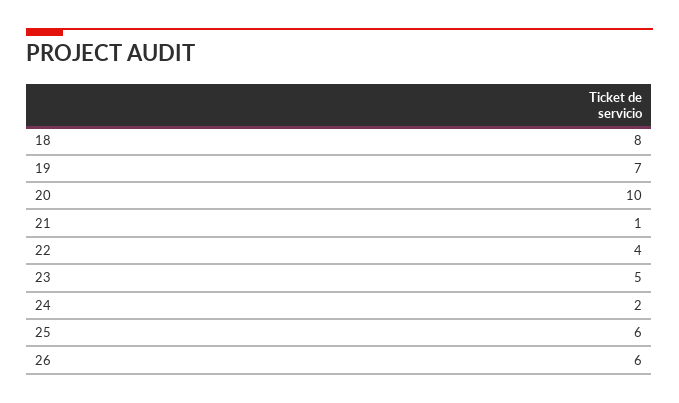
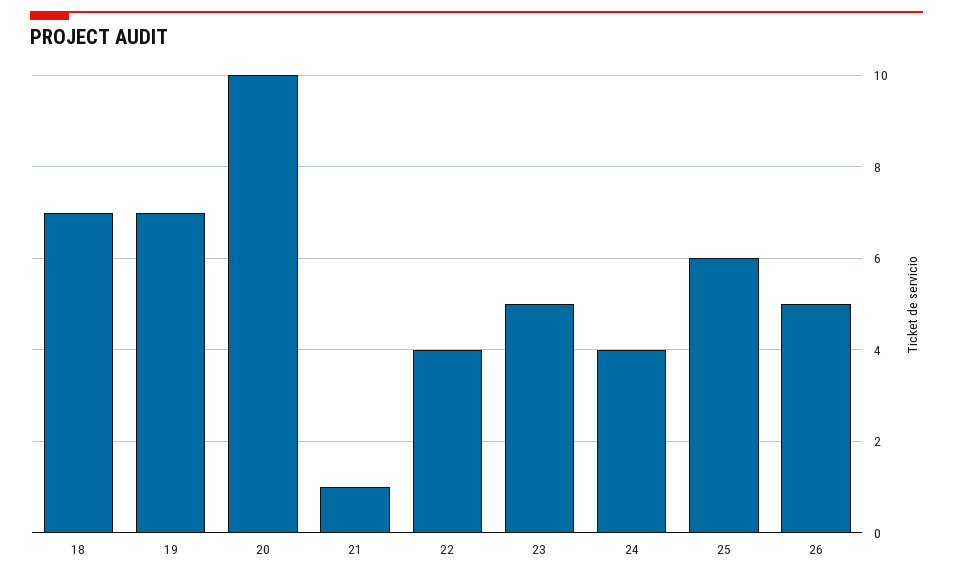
18: 8 -> 7
24: 2 -> 4
26: 6 -> 5

